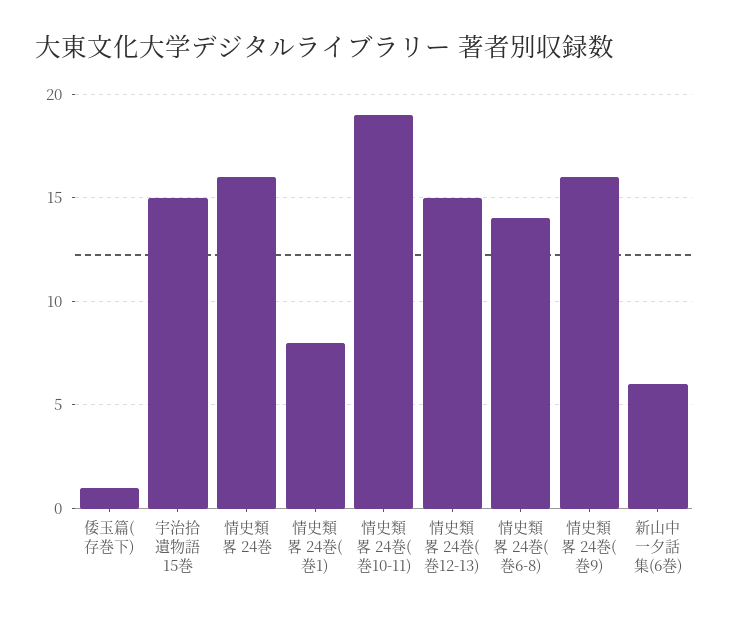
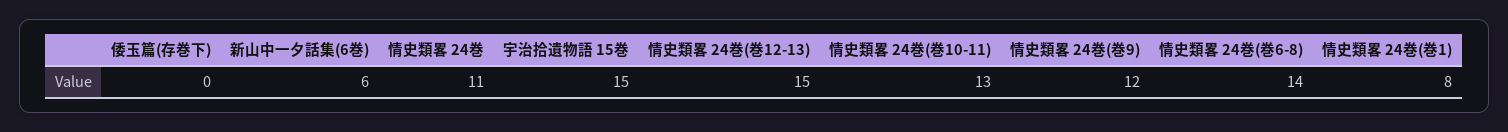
倭玉篇(存巻下): 1 -> 0
情史類畧 24巻: 16 -> 11
情史類畧 24巻(巻10-11): 19 -> 13
情史類畧 24巻(巻9): 16 -> 12

